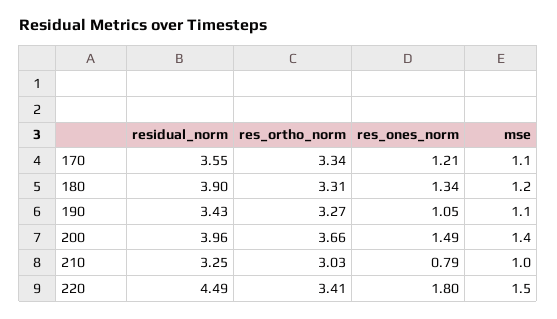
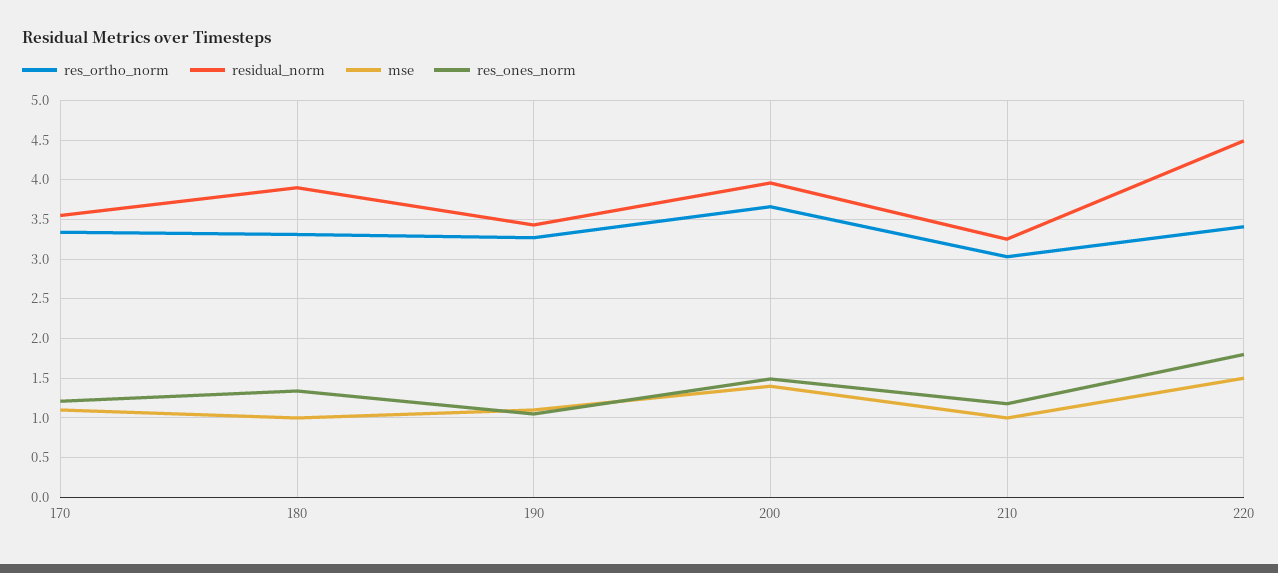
mse, 180: 1.2 -> 1
res_ones_norm, 210: 0.79 -> 1.2

